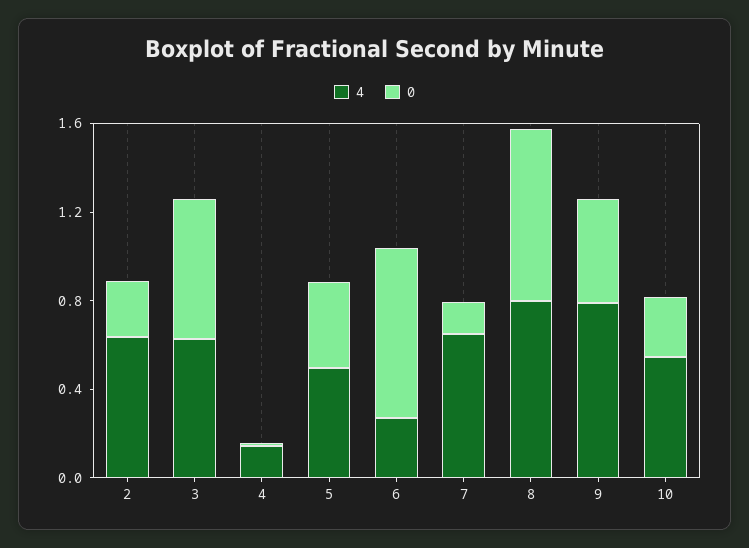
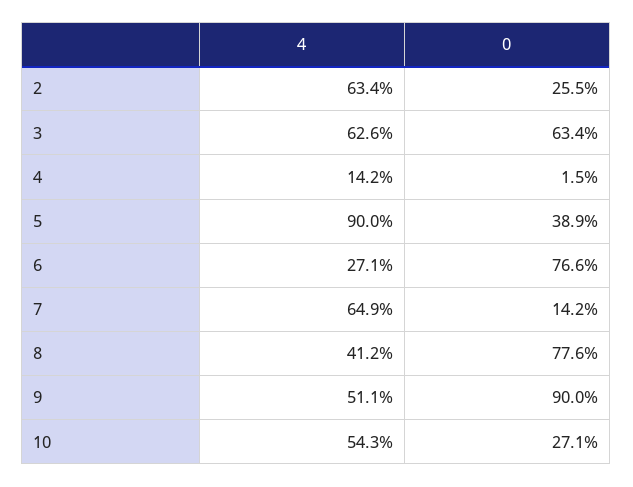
4, 5: 0.5 -> 0.9
4, 8: 0.8 -> 0.412
4, 9: 0.8 -> 0.511
0, 9: 0.5 -> 0.9

